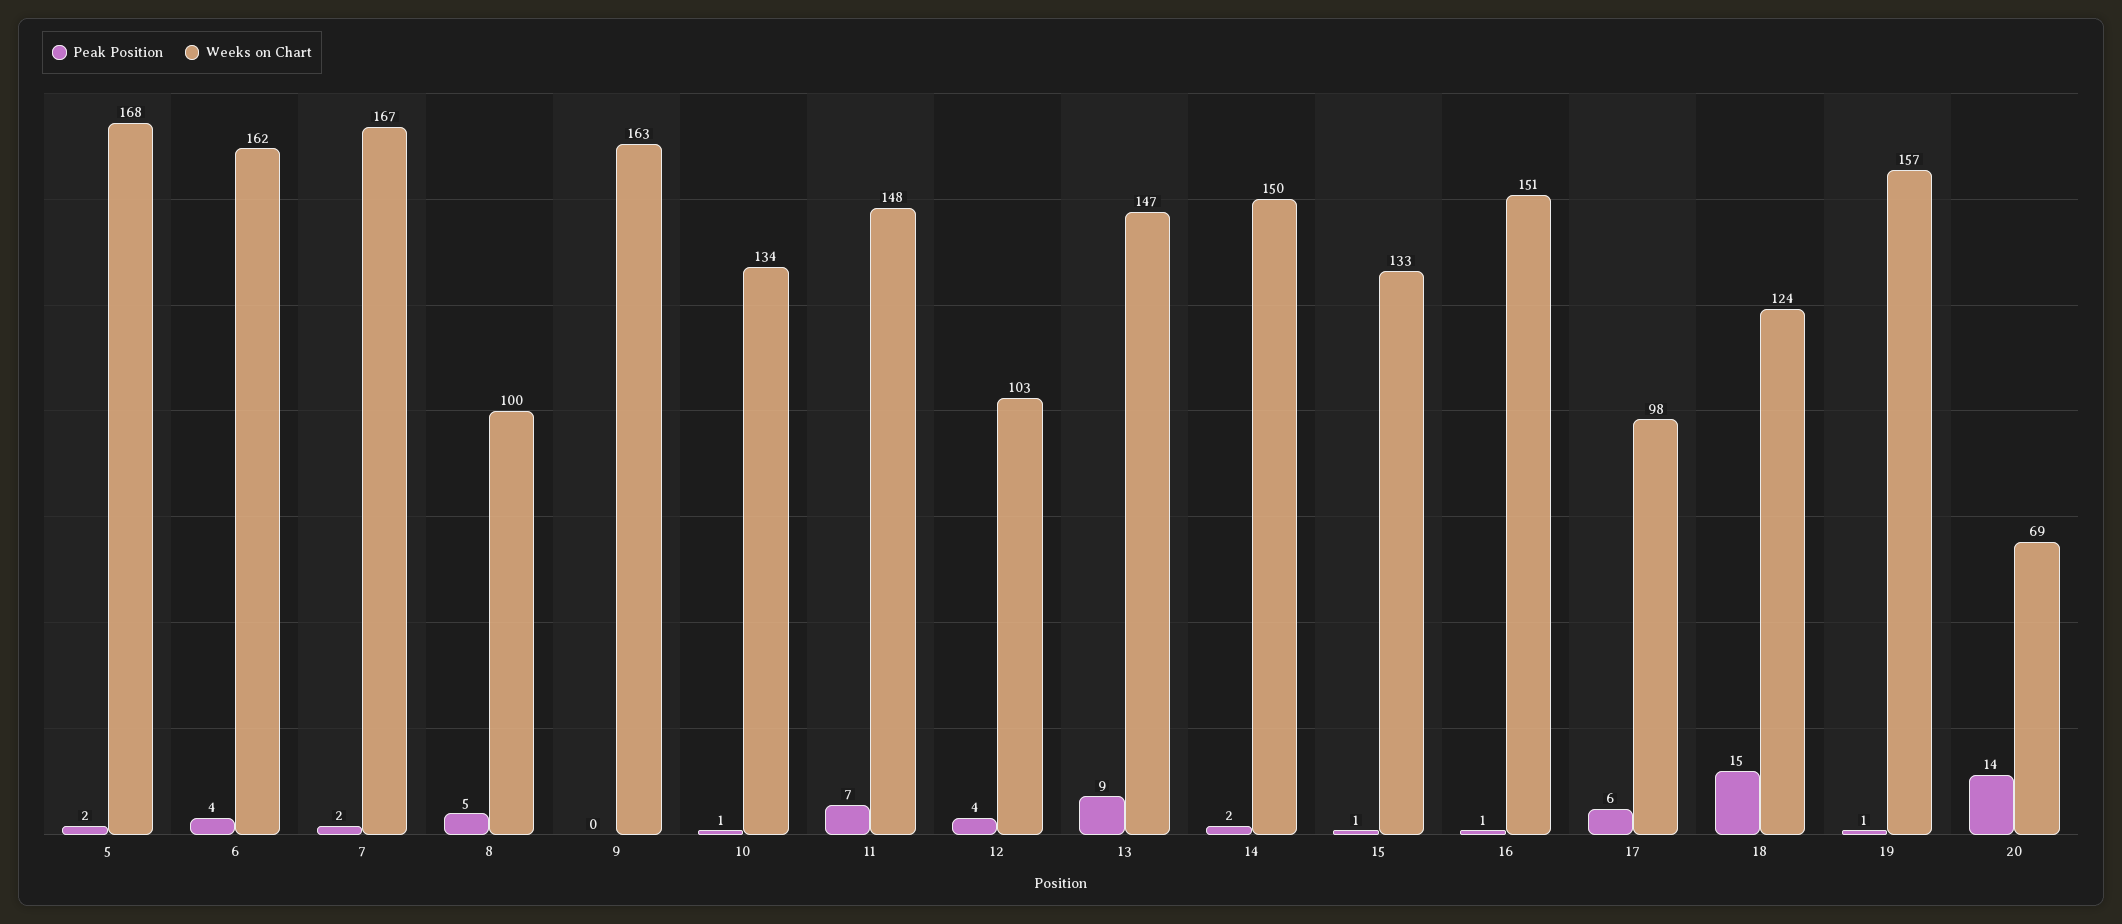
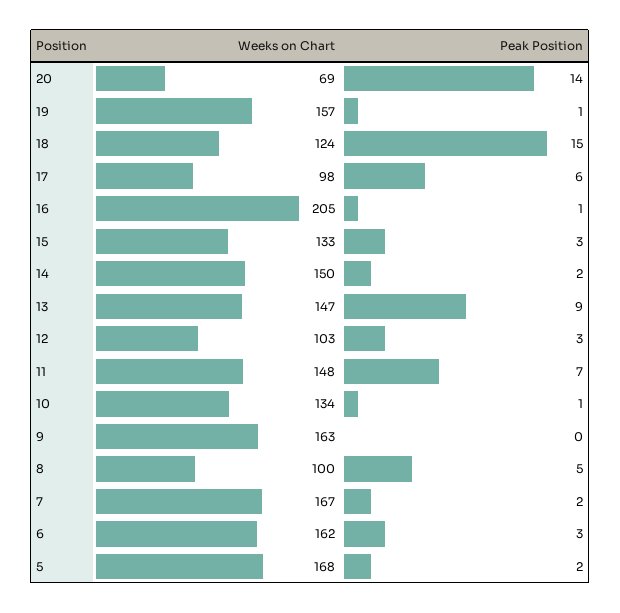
Peak Position, 6: 4 -> 3
Peak Position, 12: 4 -> 3
Peak Position, 15: 1 -> 3
Weeks on Chart, 16: 151 -> 205

